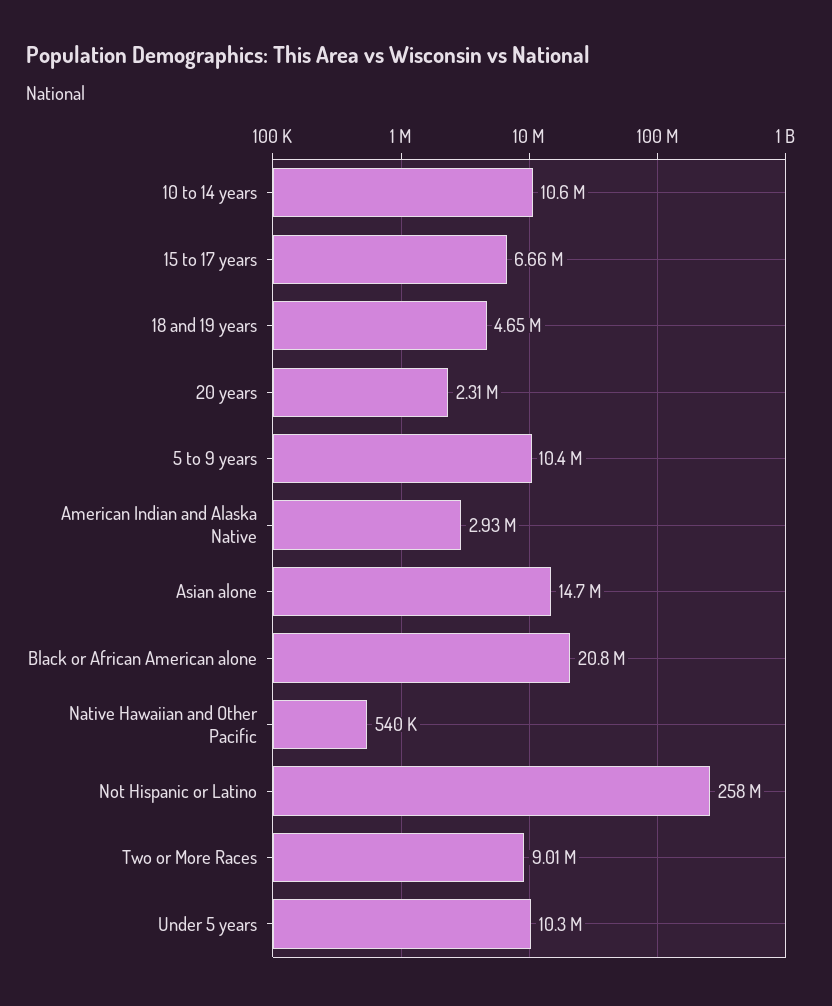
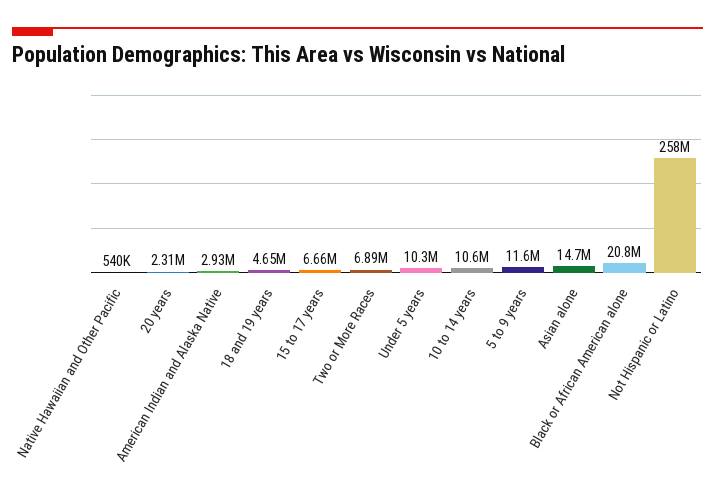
5 to 9 years: 10400000 -> 11600000
Two or More Races: 9010000 -> 6890000

